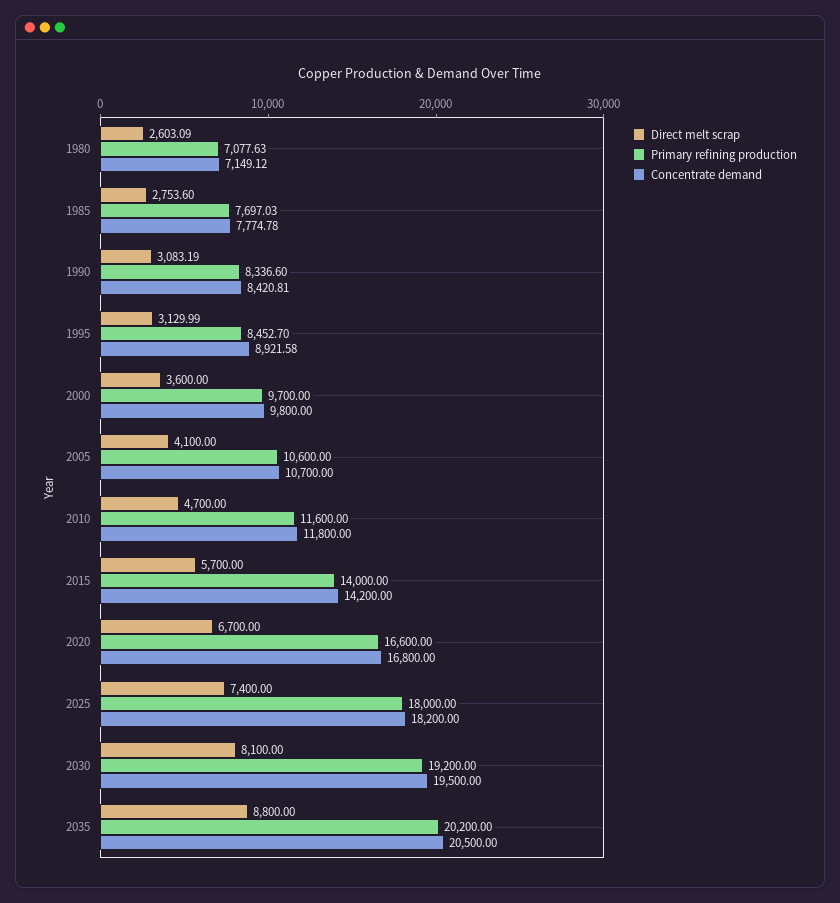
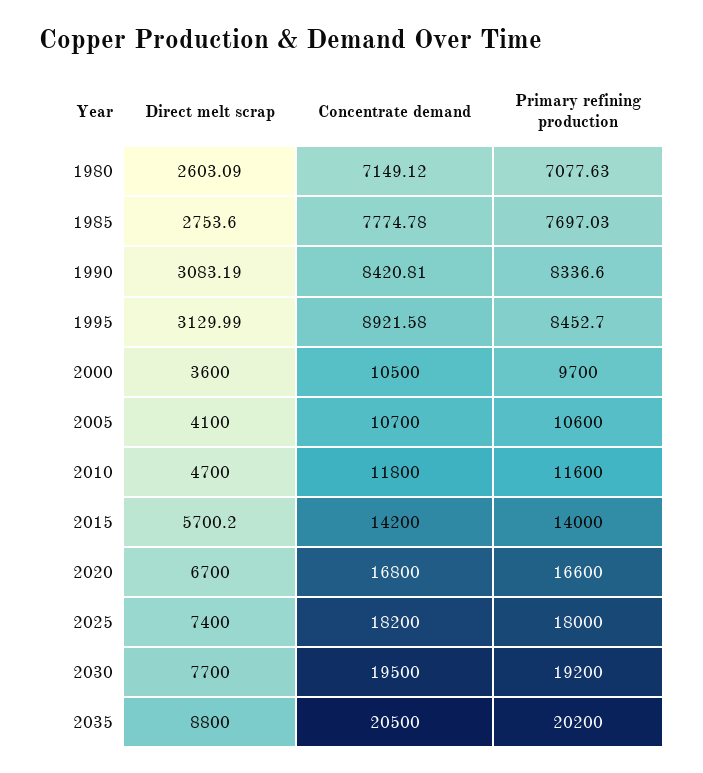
Concentrate demand, 2000: 9800 -> 10500
Direct melt scrap, 2015: 5700 -> 5700.2
Direct melt scrap, 2030: 8100 -> 7700

